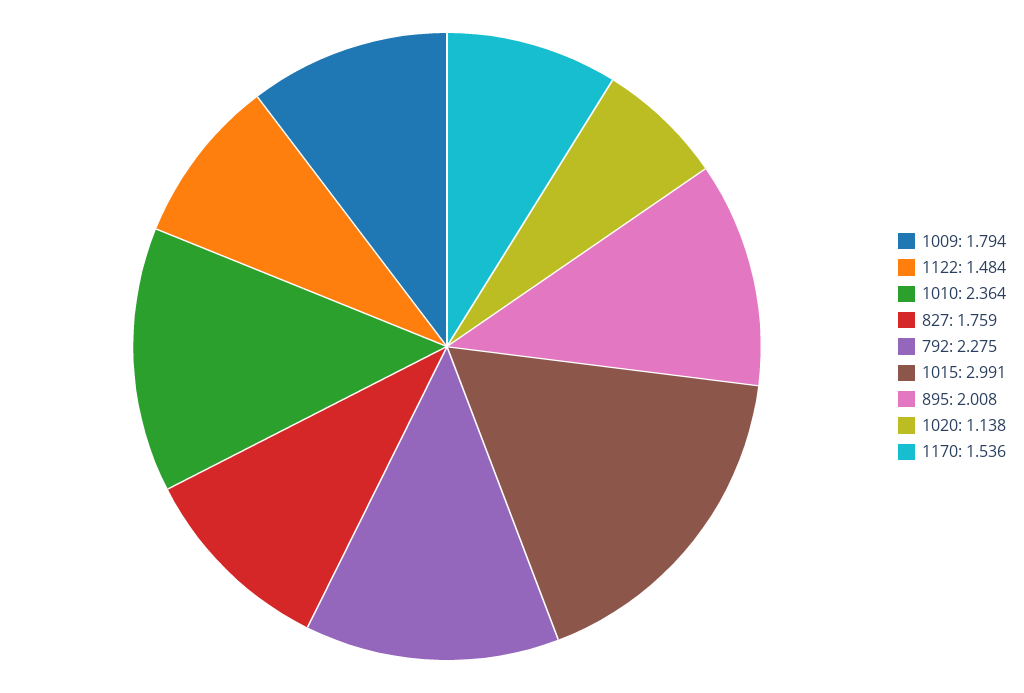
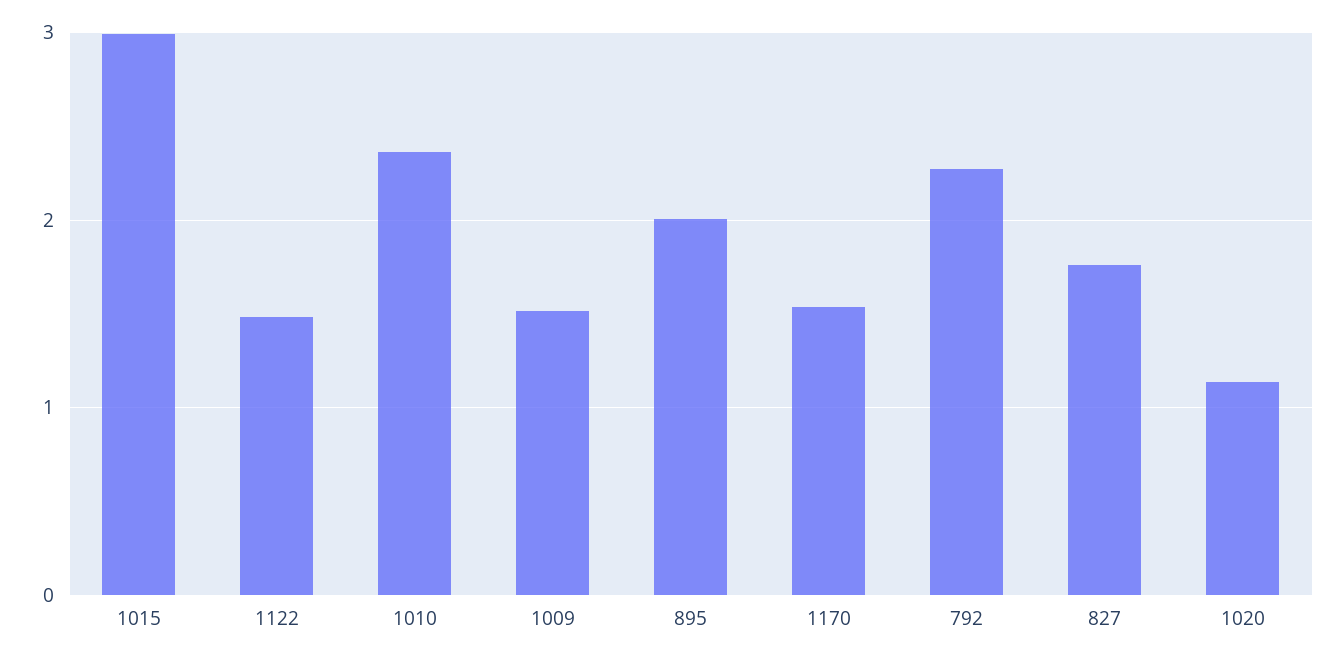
1009: 1.794 -> 1.5

